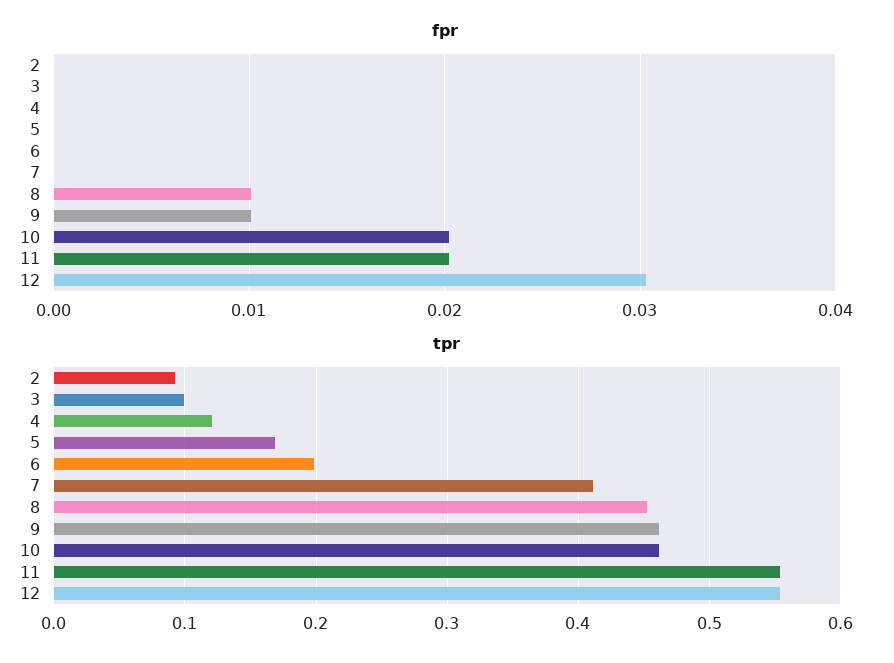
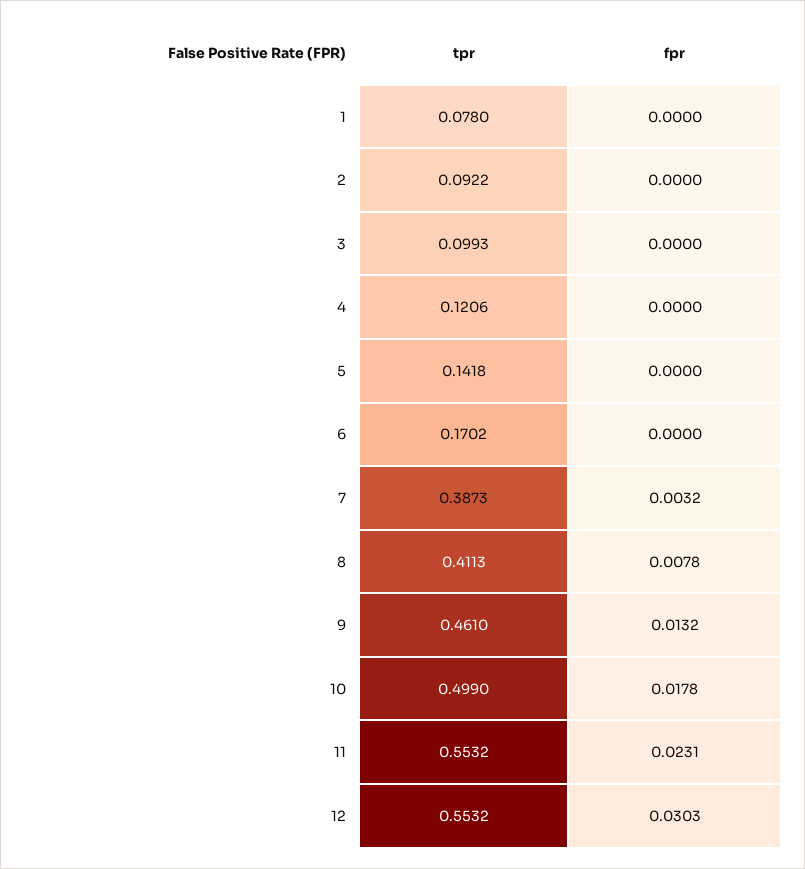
fpr, 7: 0 -> 0.0032
fpr, 8: 0.01 -> 0.0078
fpr, 9: 0.01 -> 0.0132
fpr, 10: 0.02 -> 0.0178
fpr, 11: 0.02 -> 0.0231
tpr, 5: 0.17 -> 0.1418
tpr, 6: 0.2 -> 0.1702
tpr, 7: 0.41 -> 0.3873
tpr, 8: 0.45 -> 0.4113
tpr, 10: 0.46 -> 0.499
tpr, 1: none -> 0.078
fpr, 1: none -> 0

